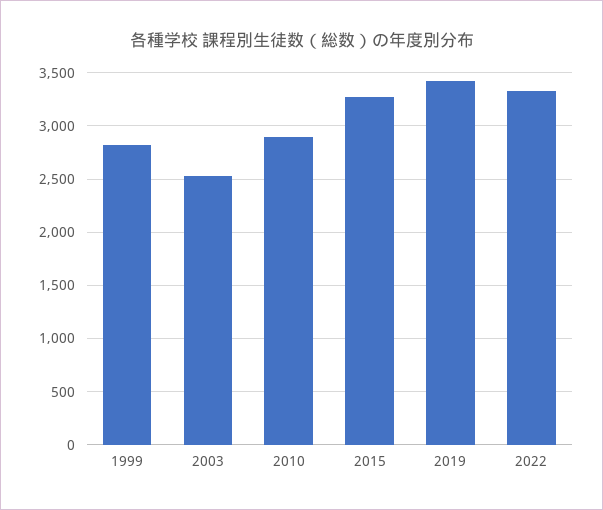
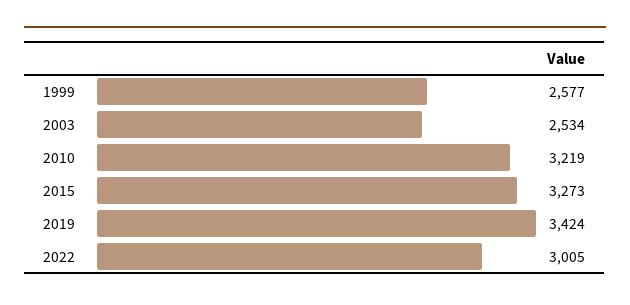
1999: 2800 -> 2577
2010: 2900 -> 3219
2022: 3300 -> 3005

